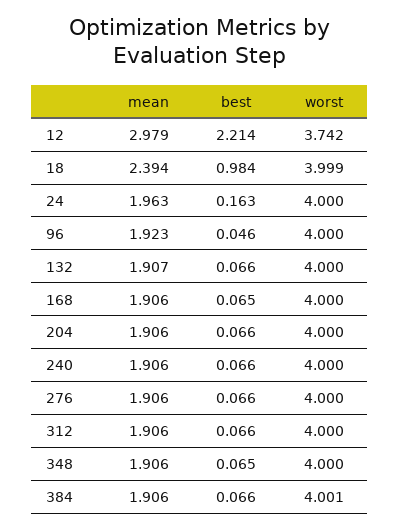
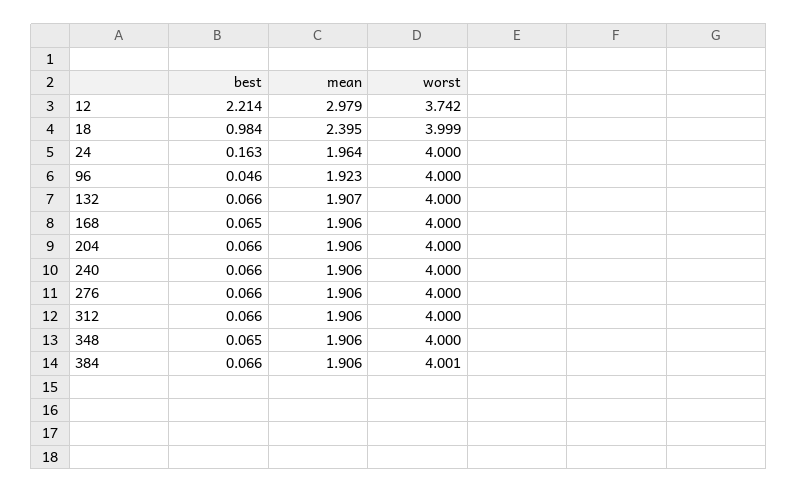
mean, 18: 2.394 -> 2.395
mean, 24: 1.963 -> 1.964

